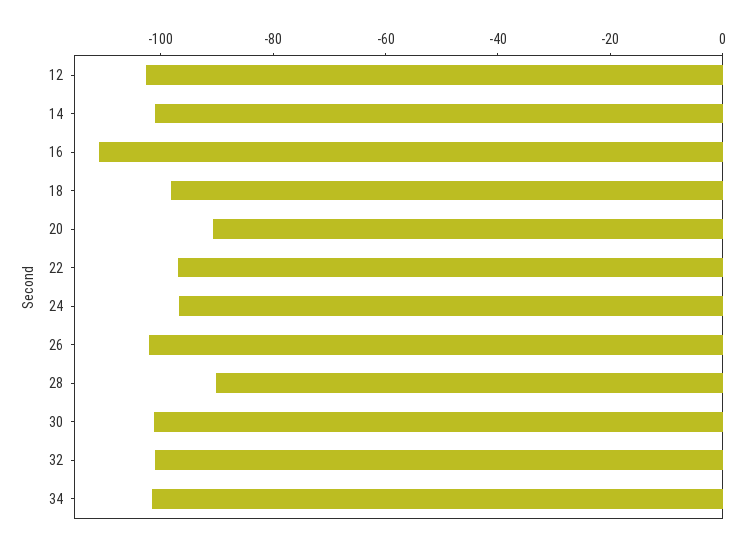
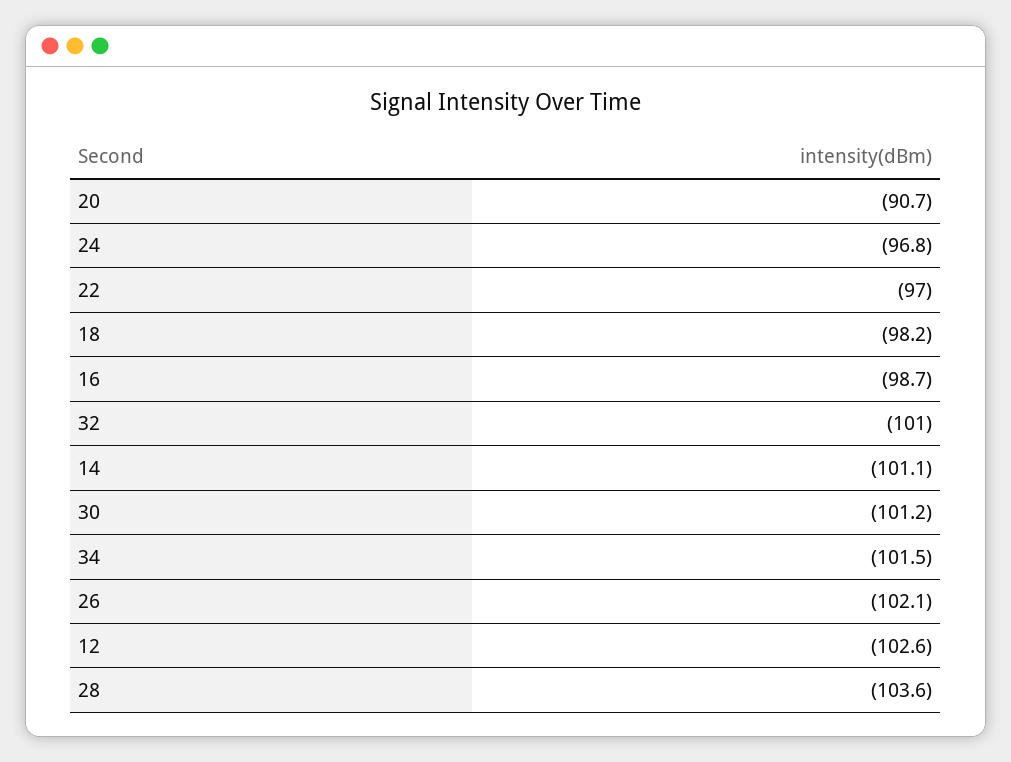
16: -110 -> -98.7
28: -90 -> -103.6

